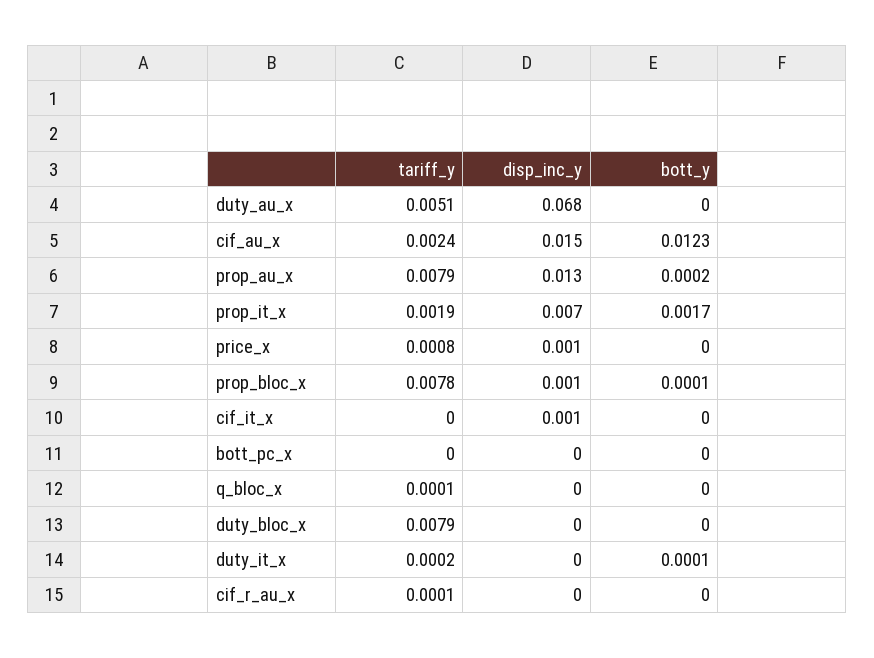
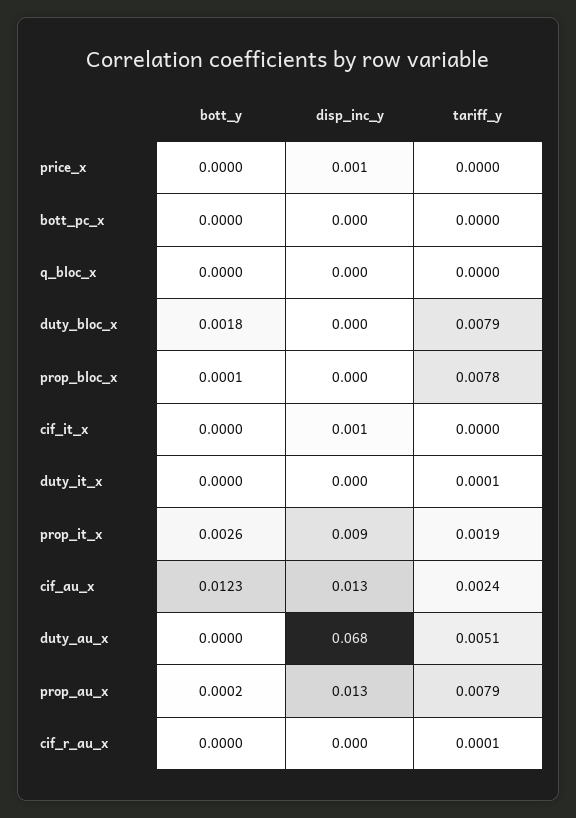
disp_inc_y, cif_au_x: 0.015 -> 0.013
disp_inc_y, prop_it_x: 0.007 -> 0.009
bott_y, prop_it_x: 0.0017 -> 0.0026
tariff_y, price_x: 0.0008 -> 0
disp_inc_y, prop_bloc_x: 0.001 -> 0
tariff_y, q_bloc_x: 0.0001 -> 0
bott_y, duty_bloc_x: 0 -> 0.0018
tariff_y, duty_it_x: 0.0002 -> 0.0001
bott_y, duty_it_x: 0.0001 -> 0

